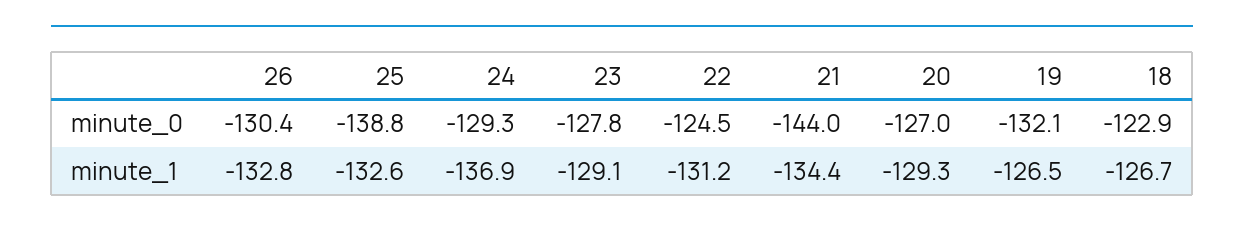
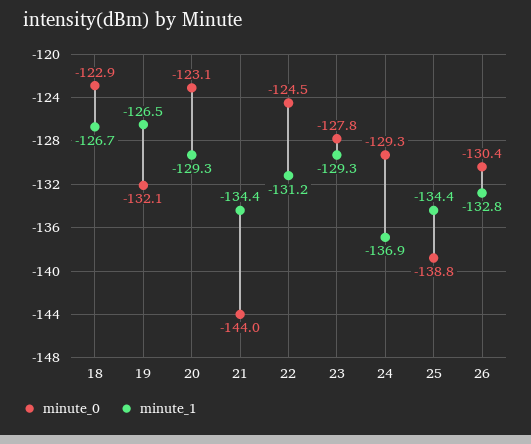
minute_0, 20: -127 -> -123.1
minute_1, 25: -132.6 -> -134.4
minute_1, 23: -129.1 -> -129.3

